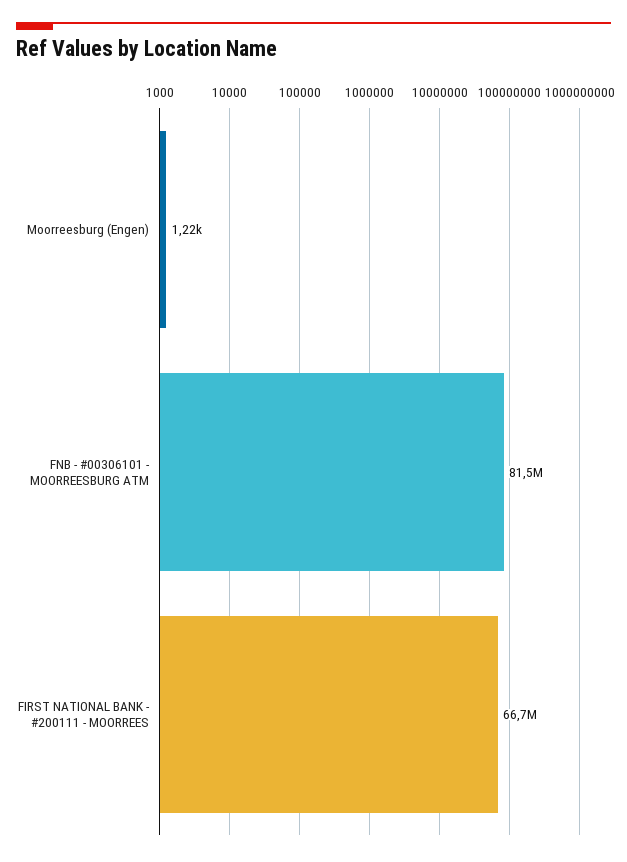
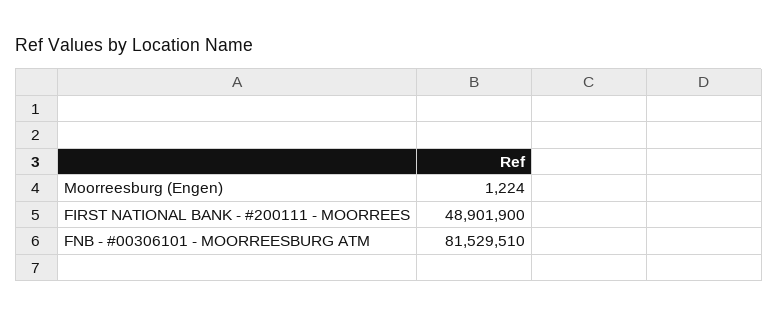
FIRST NATIONAL BANK - #200111 - MOORREES: 66700000 -> 48901900

